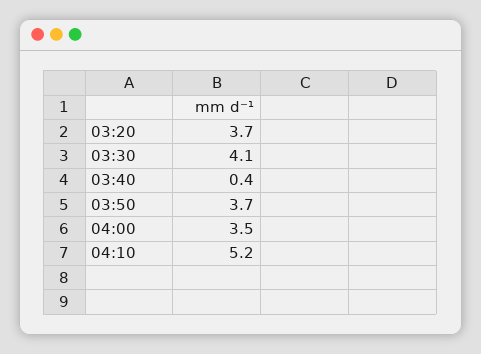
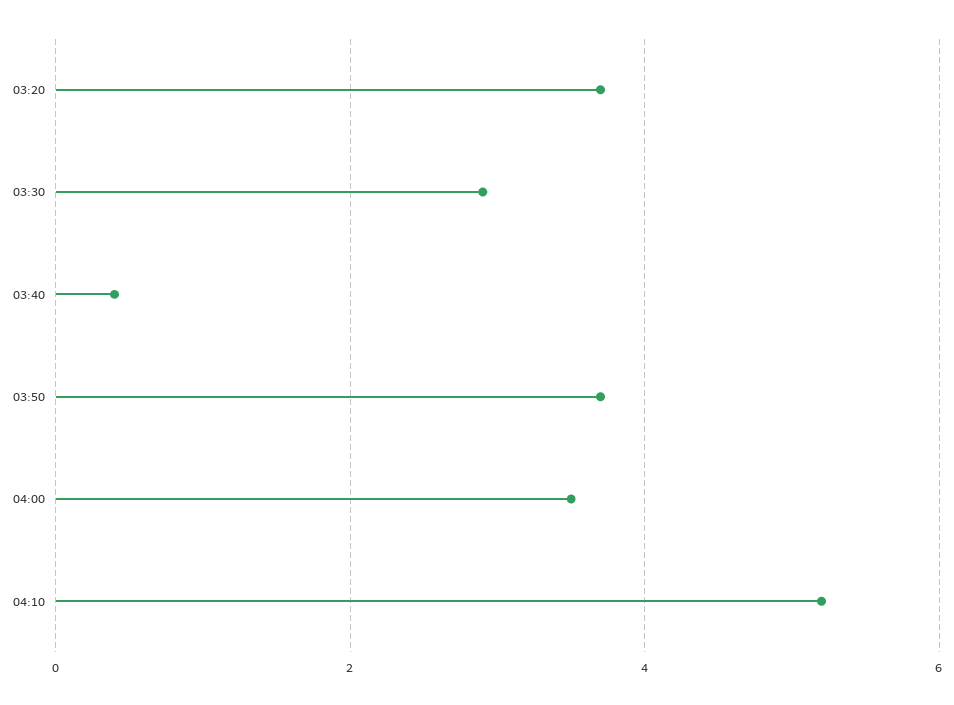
03:30: 4.1 -> 3

